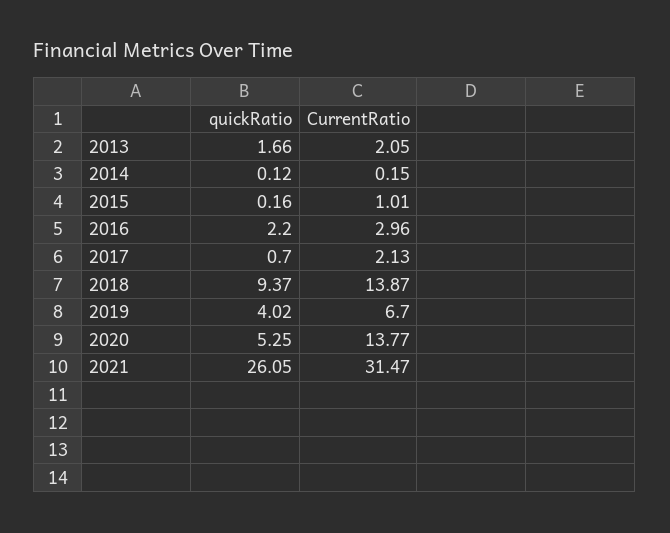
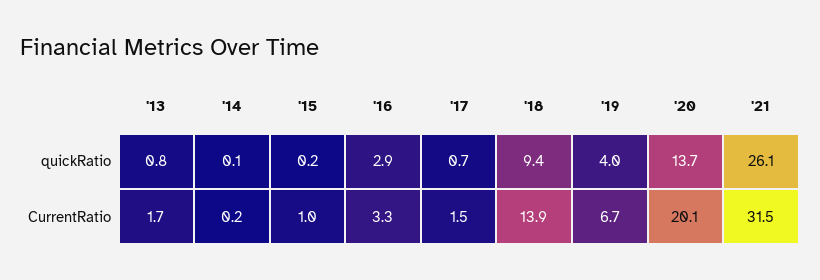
quickRatio, 2013: 1.66 -> 0.8
CurrentRatio, 2013: 2.05 -> 1.7
quickRatio, 2016: 2.2 -> 2.9
CurrentRatio, 2016: 2.96 -> 3.3
CurrentRatio, 2017: 2.13 -> 1.5
quickRatio, 2020: 5.25 -> 13.7
CurrentRatio, 2020: 13.77 -> 20.1

